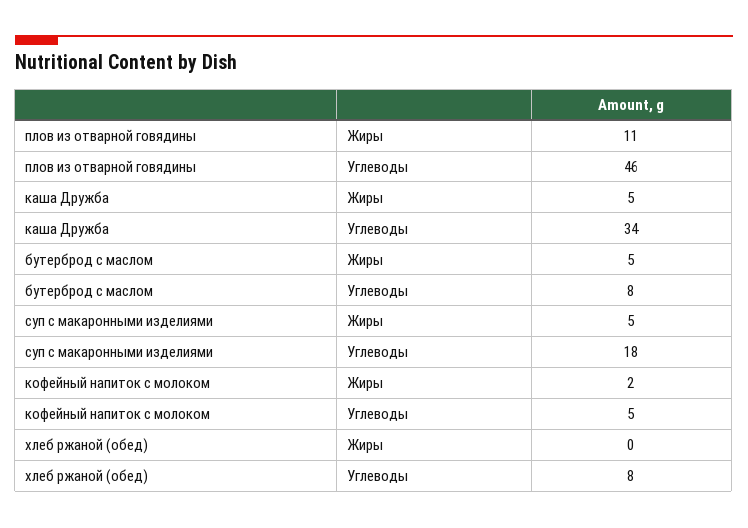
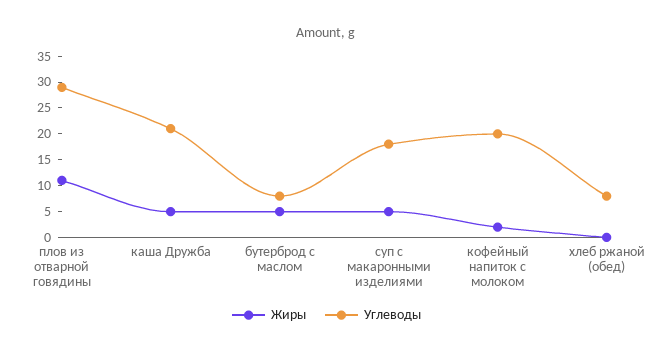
Углеводы, плов из отварной говядины: 46 -> 30
Углеводы, каша Дружба: 34 -> 20
Углеводы, кофейный напиток с молоком: 5 -> 20

